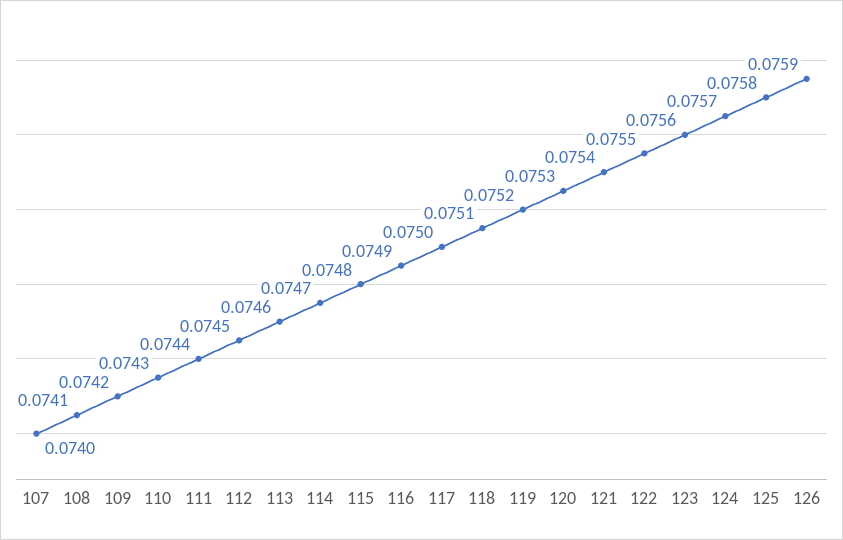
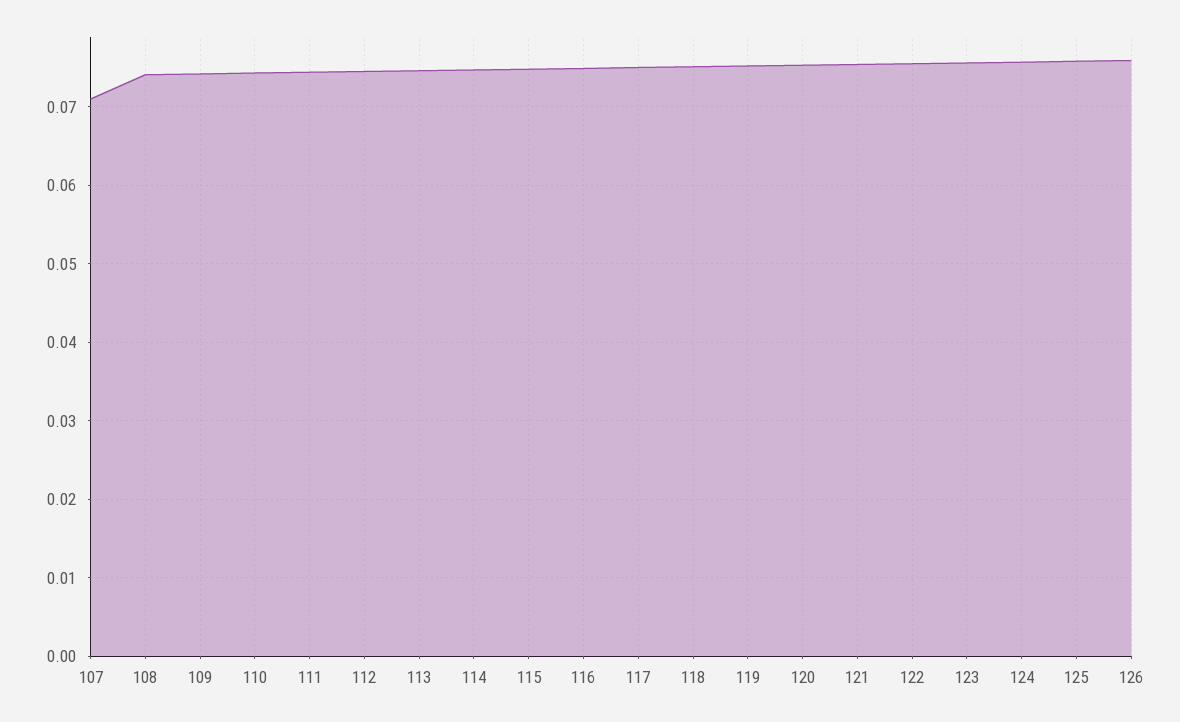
107: 0.074 -> 0.071

